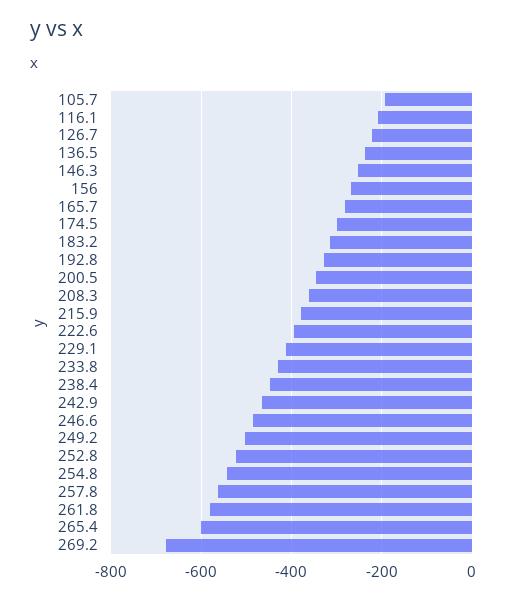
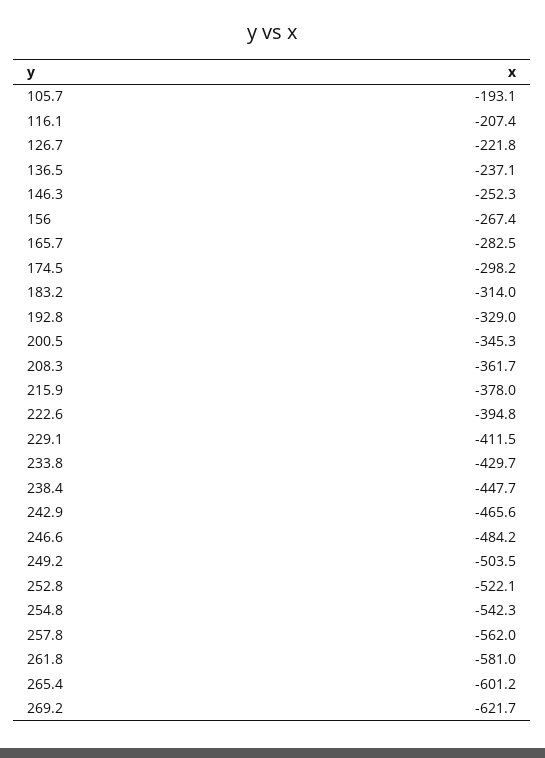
269.2: -680 -> -621.7

